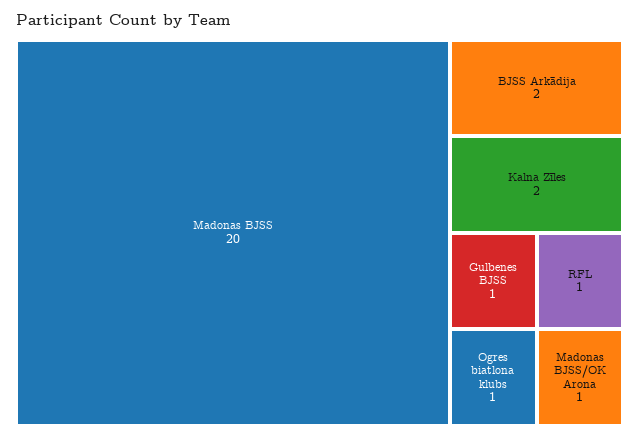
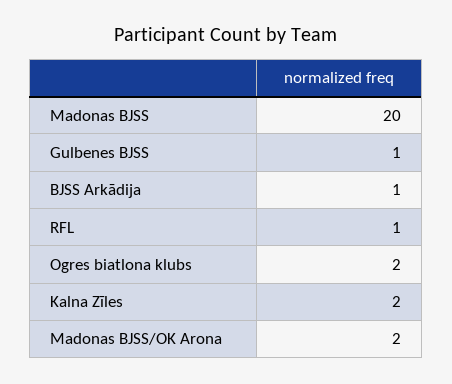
BJSS Arkādija: 2 -> 1
Ogres biatlona klubs: 1 -> 2
Madonas BJSS/OK Arona: 1 -> 2

